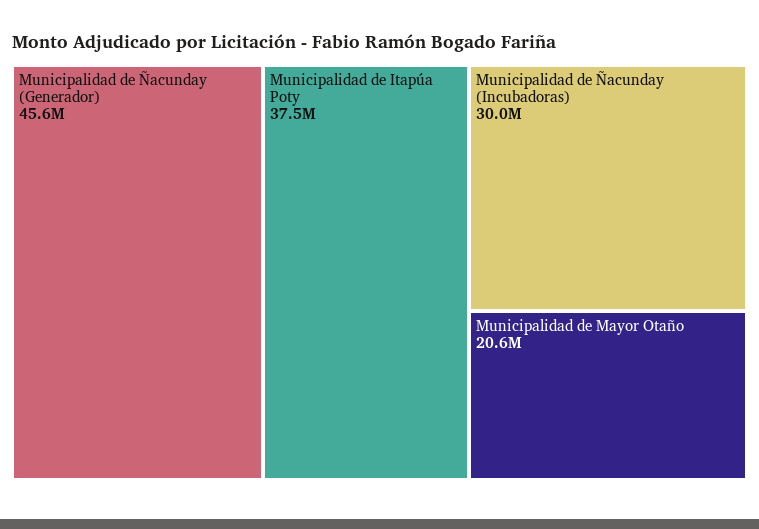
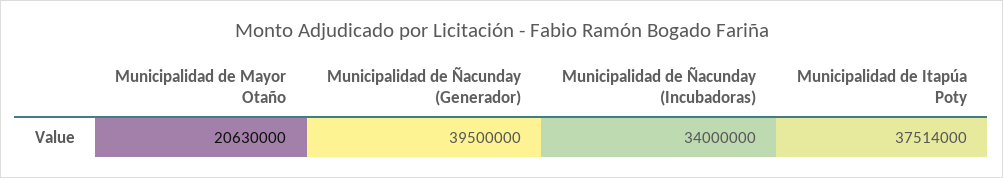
Municipalidad de Ñacunday (Generador): 45600000 -> 39500000
Municipalidad de Ñacunday (Incubadoras): 30000000 -> 34000000

